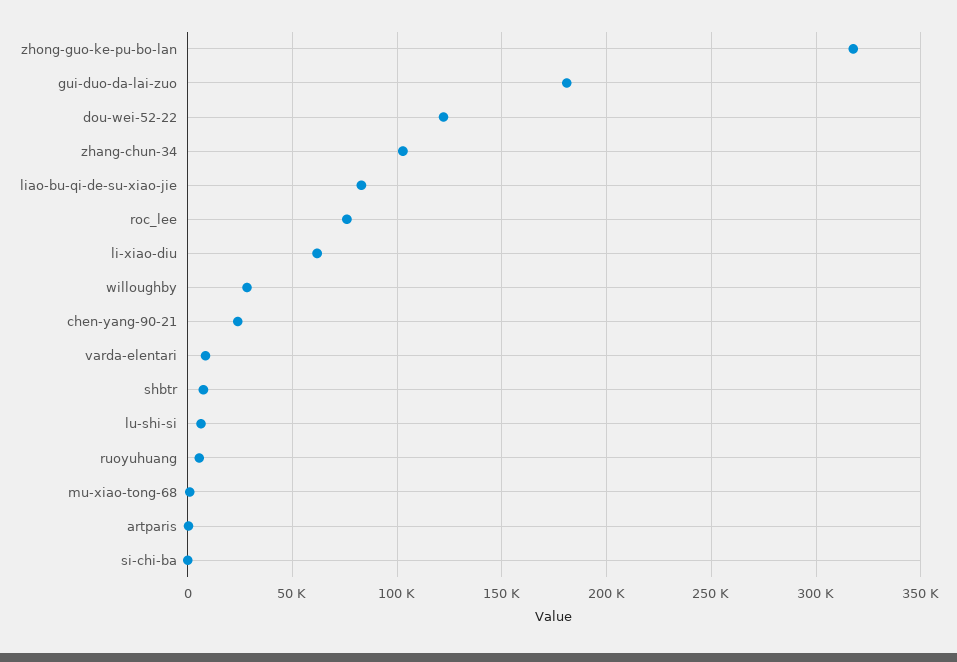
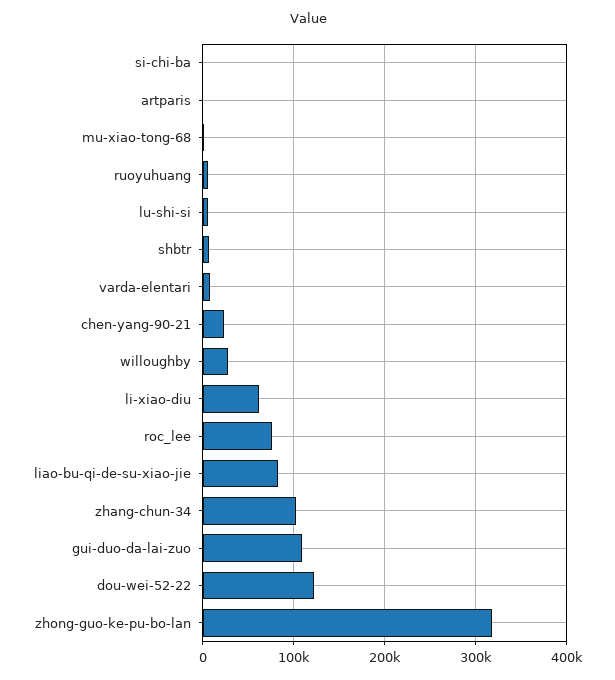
gui-duo-da-lai-zuo: 180000 -> 110000

